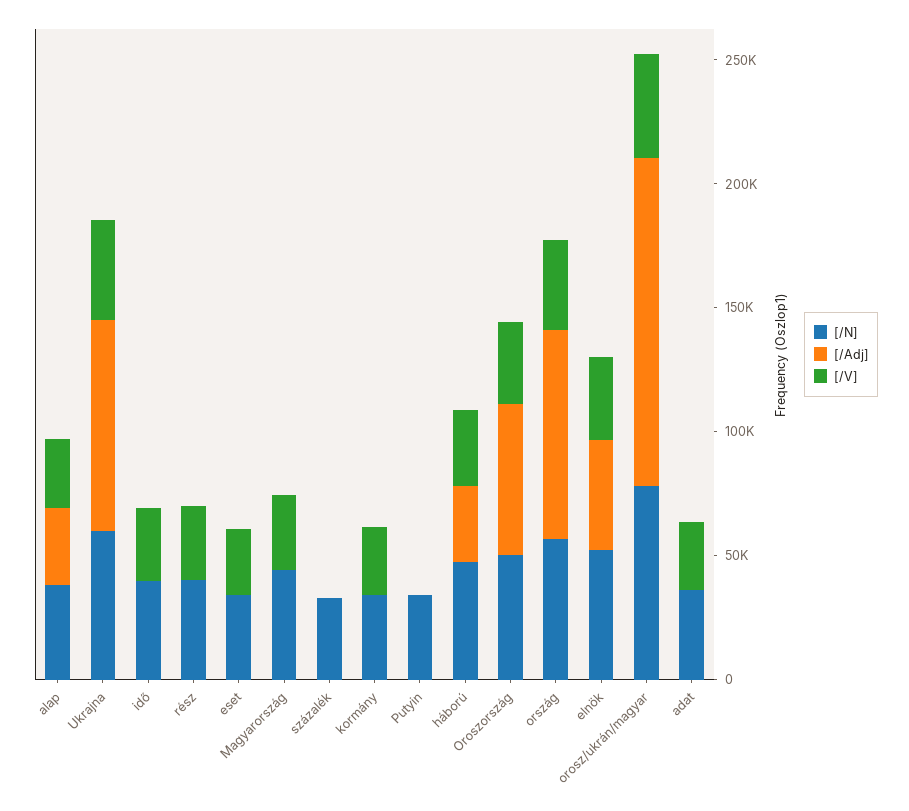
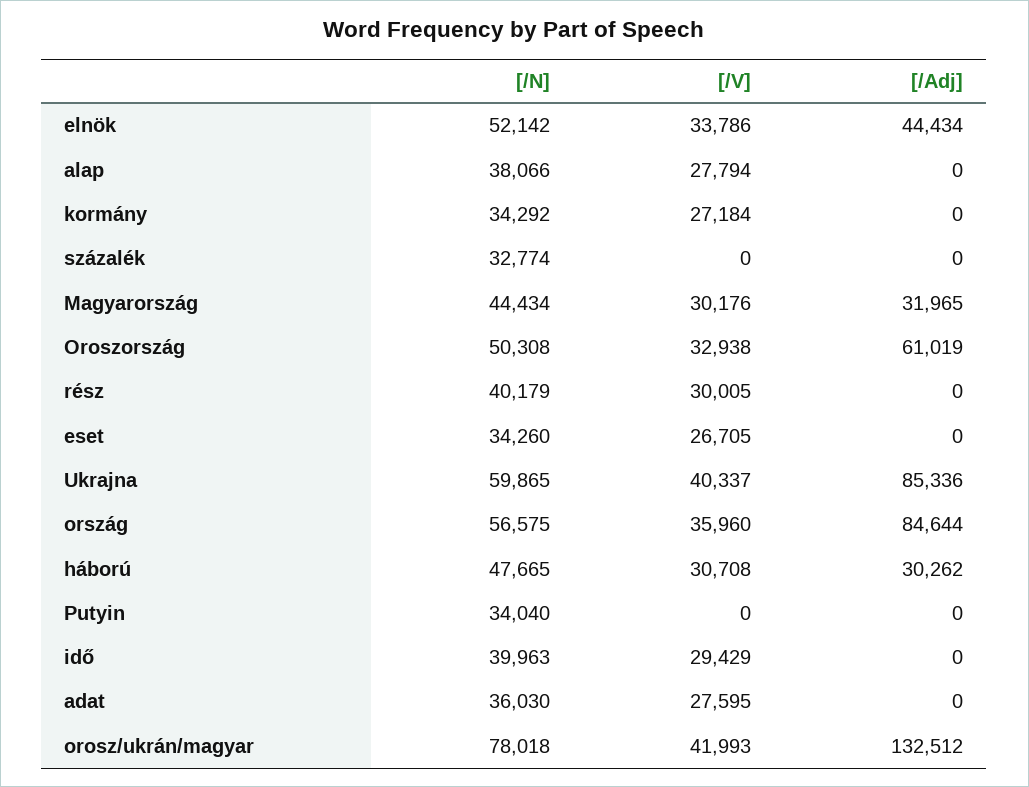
[/Adj], alap: 30000 -> 0
[/Adj], Magyarország: 0 -> 31965

